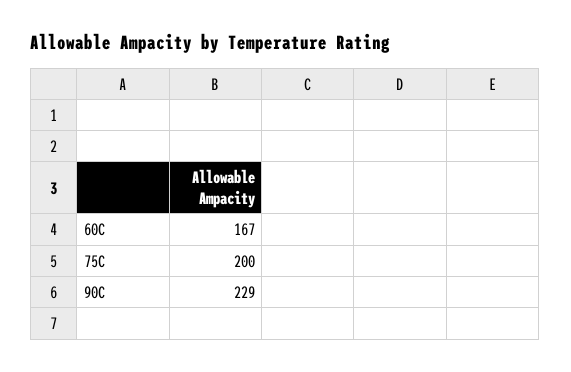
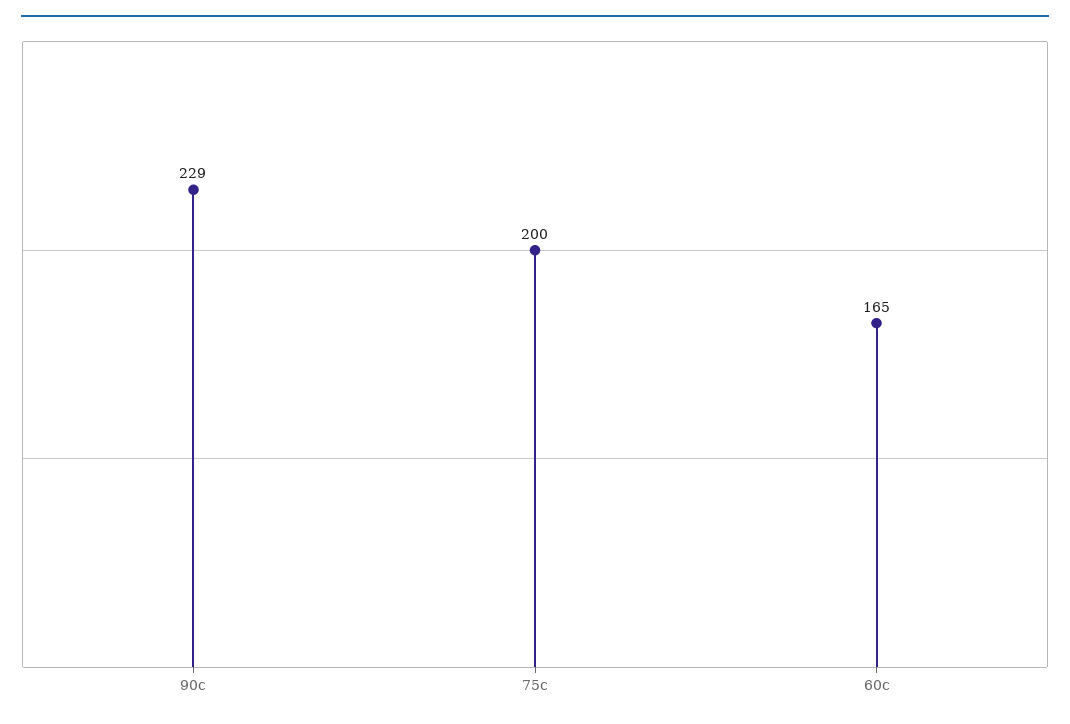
60C: 167 -> 165

